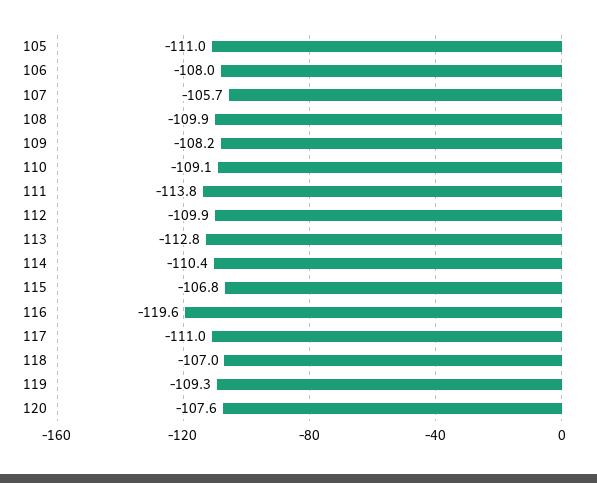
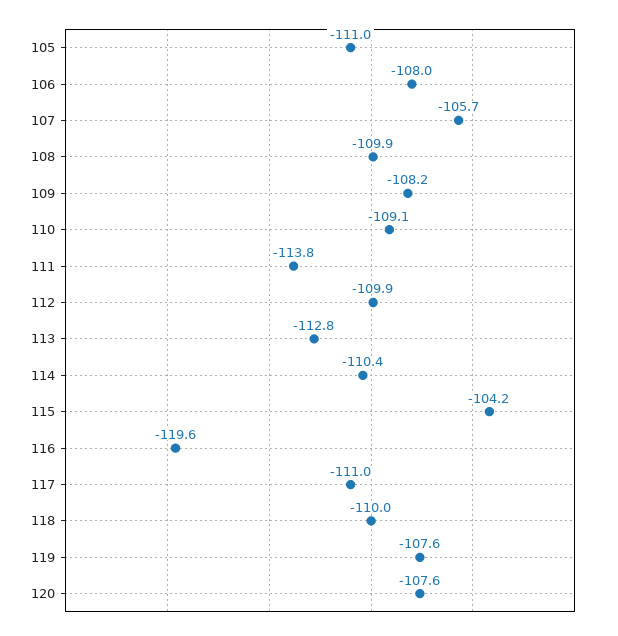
115: -106.8 -> -104.2
118: -107 -> -110
119: -109.3 -> -107.6

